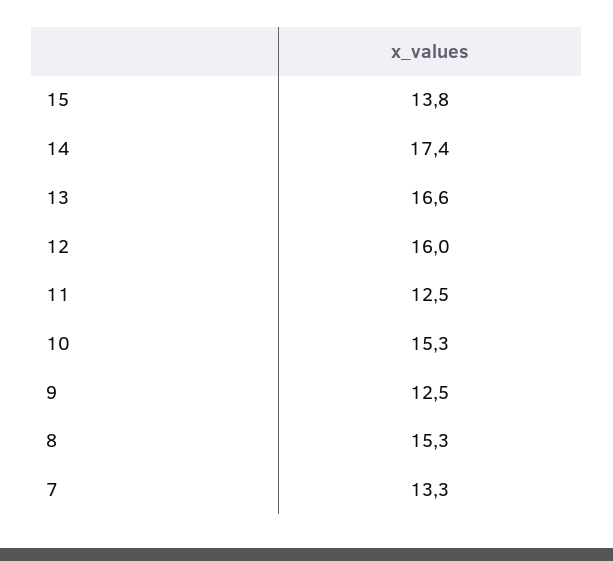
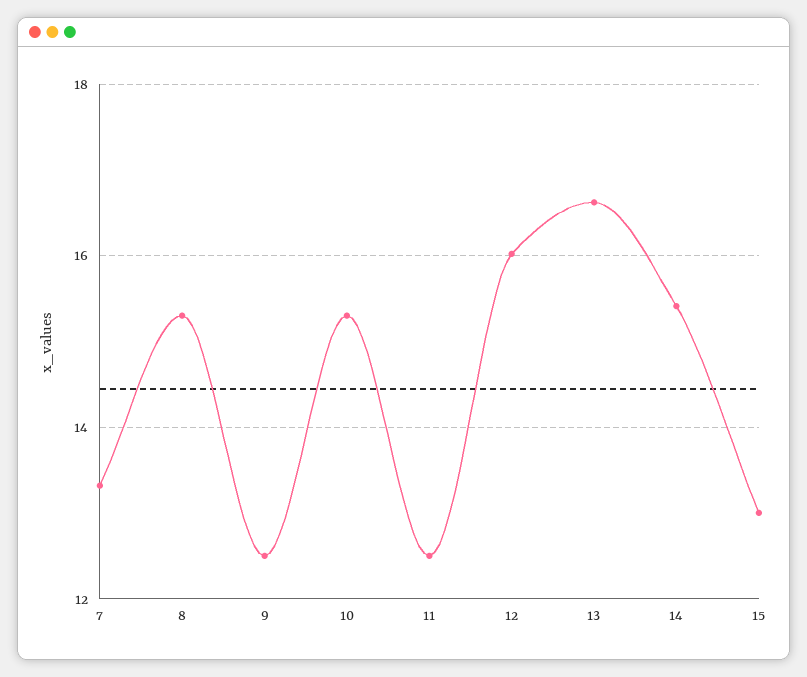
15: 13.8 -> 13
14: 17.4 -> 15.4

